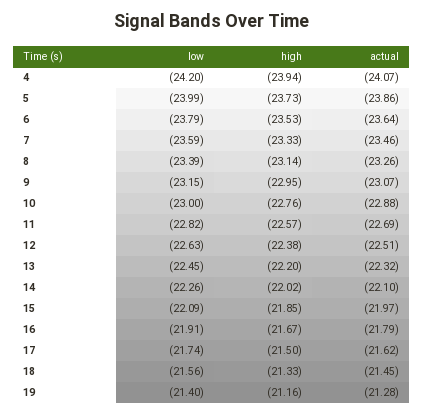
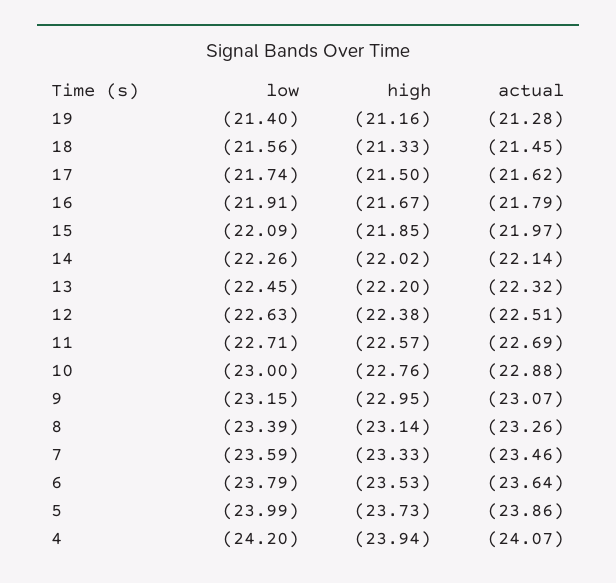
low, 11: -22.82 -> -22.71
actual, 14: -22.1 -> -22.14

